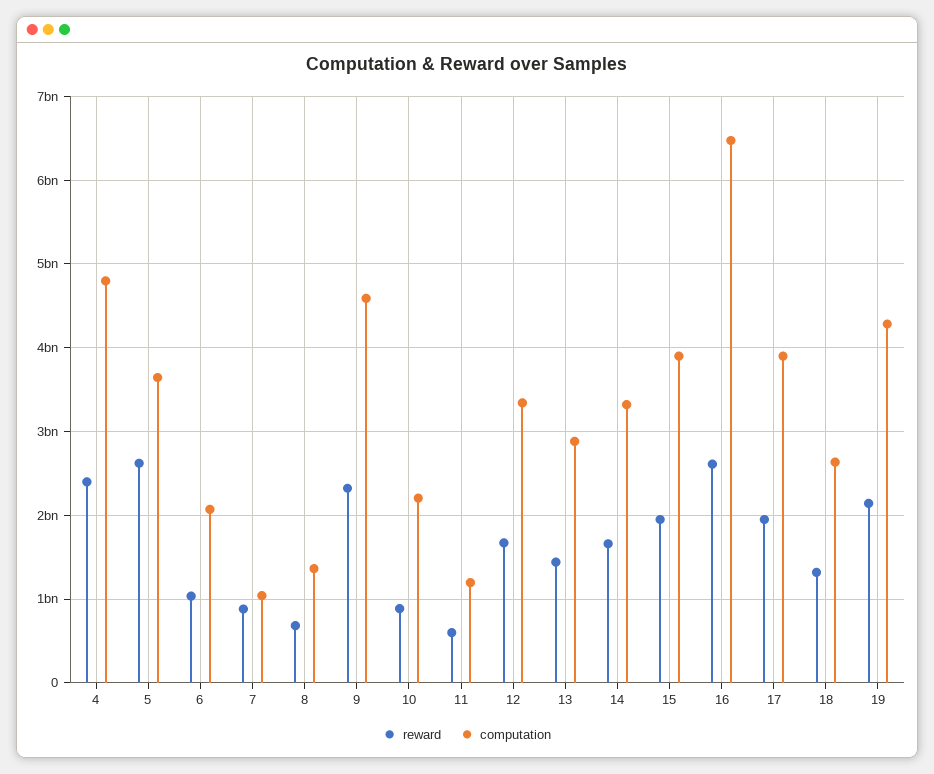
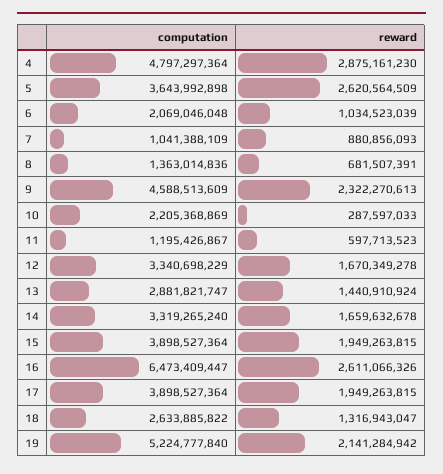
reward, 4: 2400000000 -> 2875161230
reward, 10: 900000000 -> 287597033
computation, 19: 4300000000 -> 5224777840

